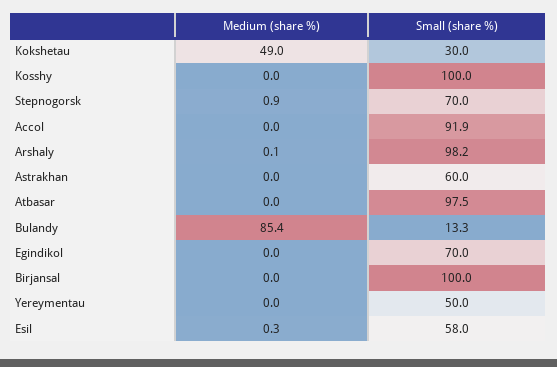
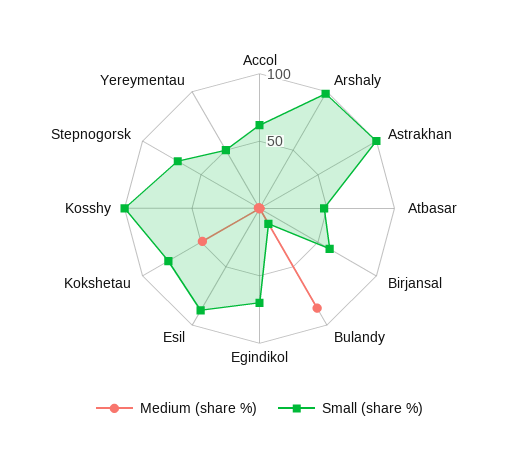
Small (share %), Kokshetau: 30 -> 80
Small (share %), Accol: 91.9 -> 60
Small (share %), Astrakhan: 60 -> 100
Small (share %), Atbasar: 97.5 -> 50
Small (share %), Birjansal: 100 -> 60
Small (share %), Esil: 58 -> 90

